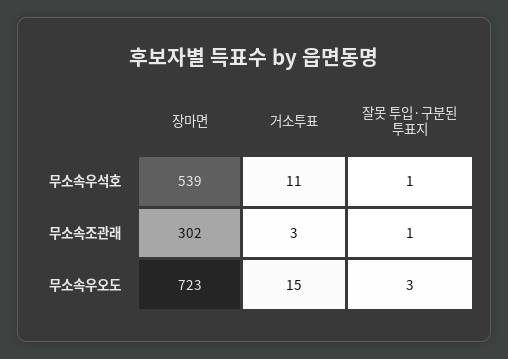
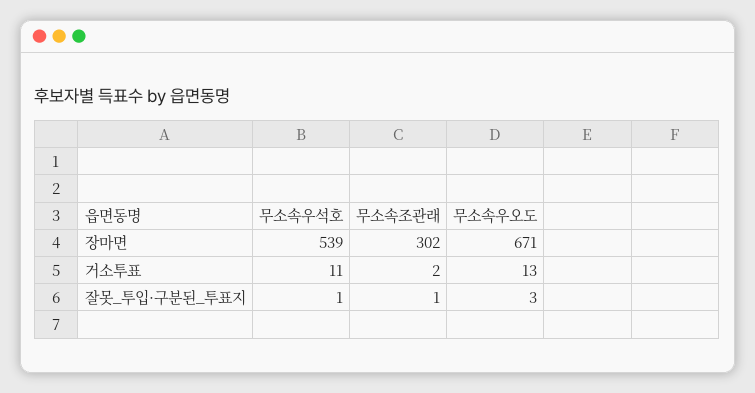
거소투표, 무소속조관래: 3 -> 2
장마면, 무소속우오도: 723 -> 671
거소투표, 무소속우오도: 15 -> 13

